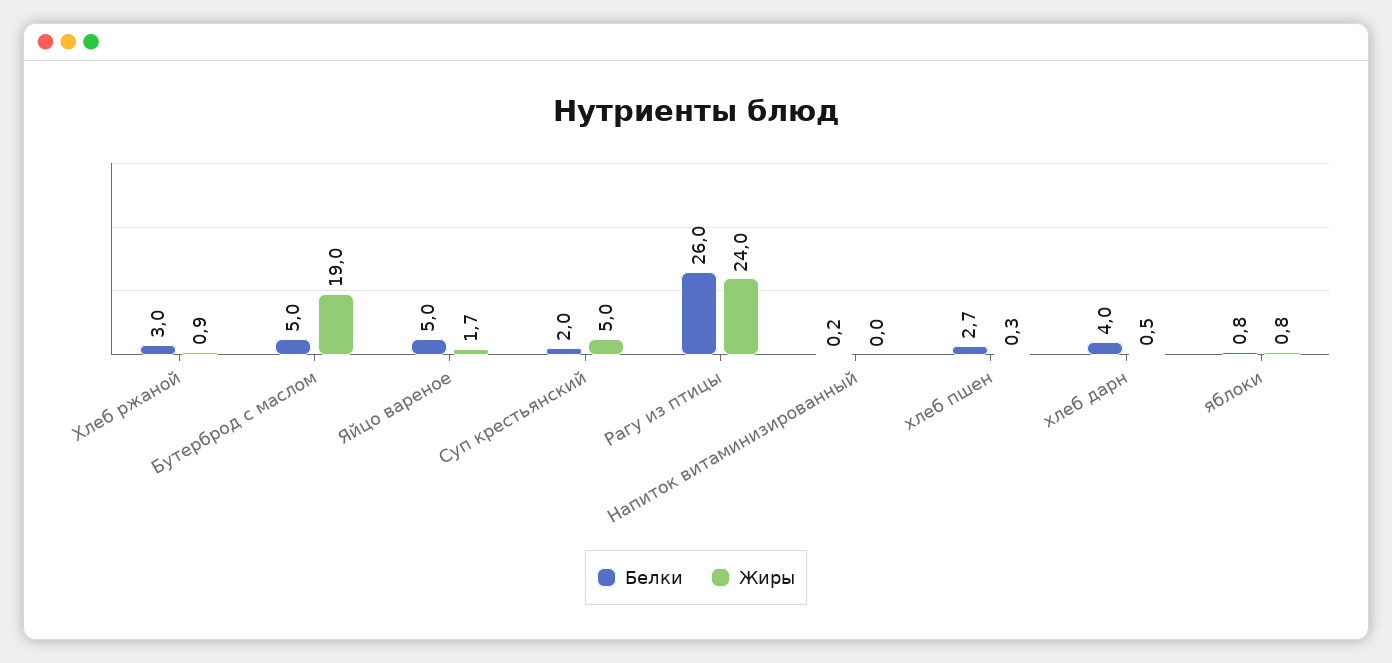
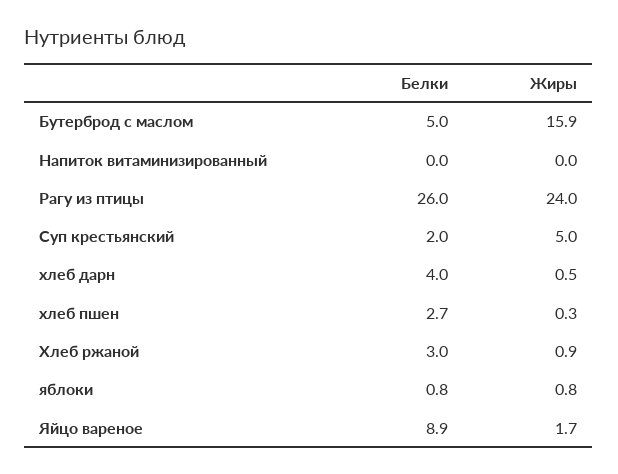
Жиры, Бутерброд с маслом: 19 -> 15.9
Белки, Яйцо вареное: 5 -> 8.9
Белки, Напиток витаминизированный: 0.2 -> 0

